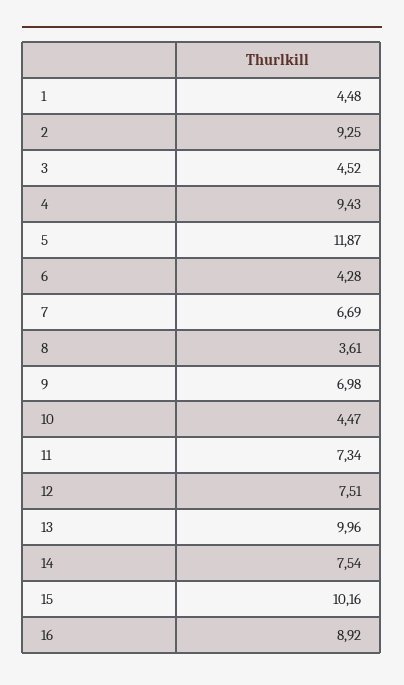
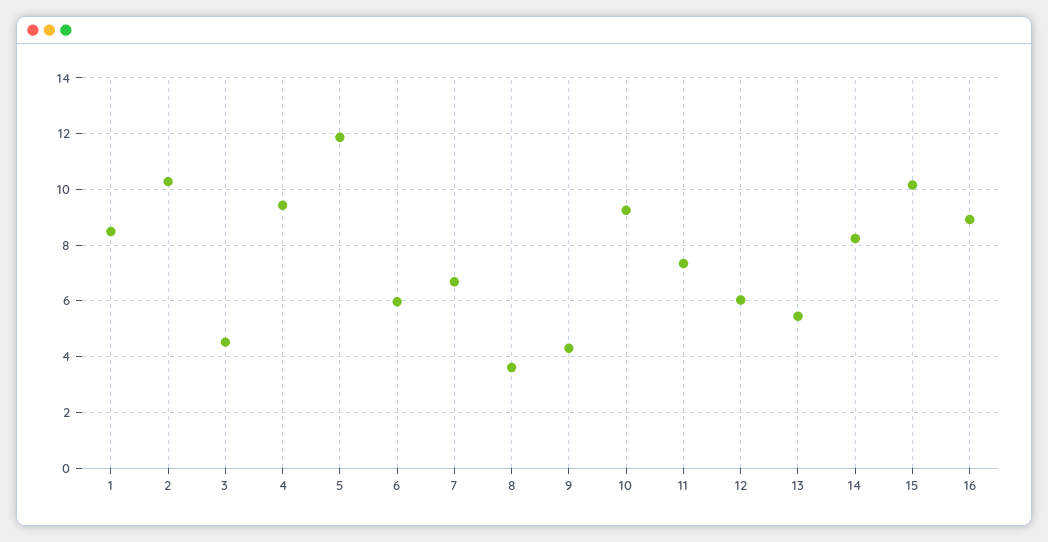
1: 4.48 -> 8.5
2: 9.25 -> 10.25
6: 4.28 -> 6
9: 6.98 -> 4.25
10: 4.47 -> 9.25
12: 7.51 -> 6
13: 9.96 -> 5.5
14: 7.54 -> 8.25

